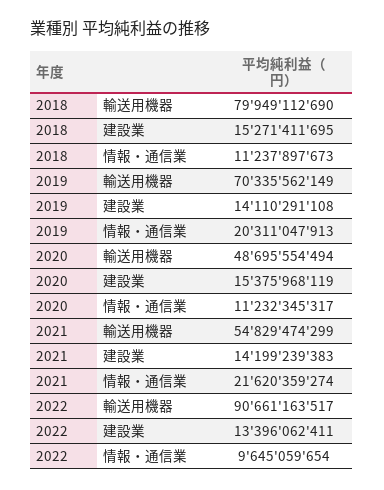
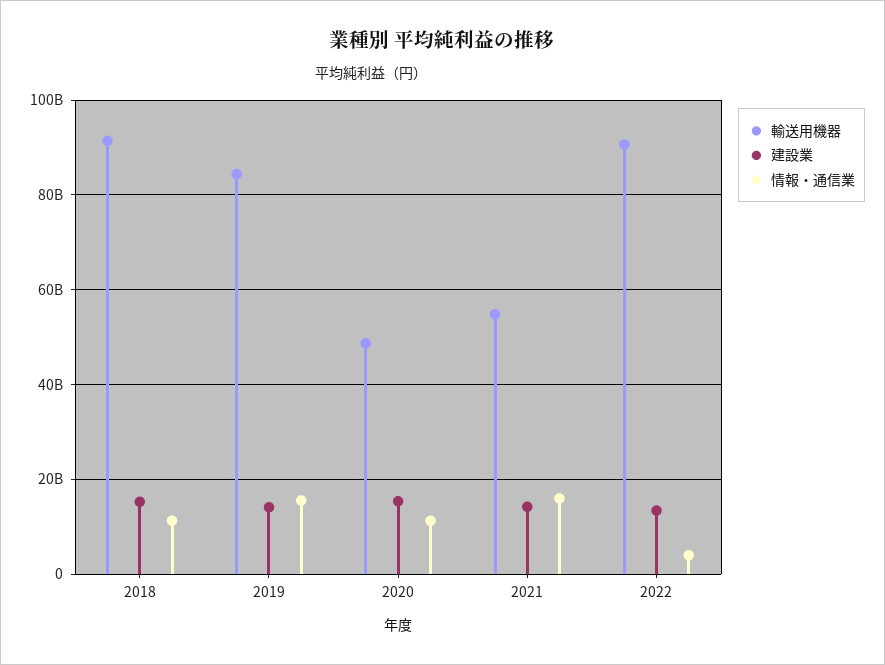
輸送用機器, 2018: 79949112690 -> 92000000000
輸送用機器, 2019: 70335562149 -> 84000000000
情報・通信業, 2019: 20311047913 -> 16000000000
情報・通信業, 2021: 21620359274 -> 16000000000
情報・通信業, 2022: 9645059654 -> 4000000000

